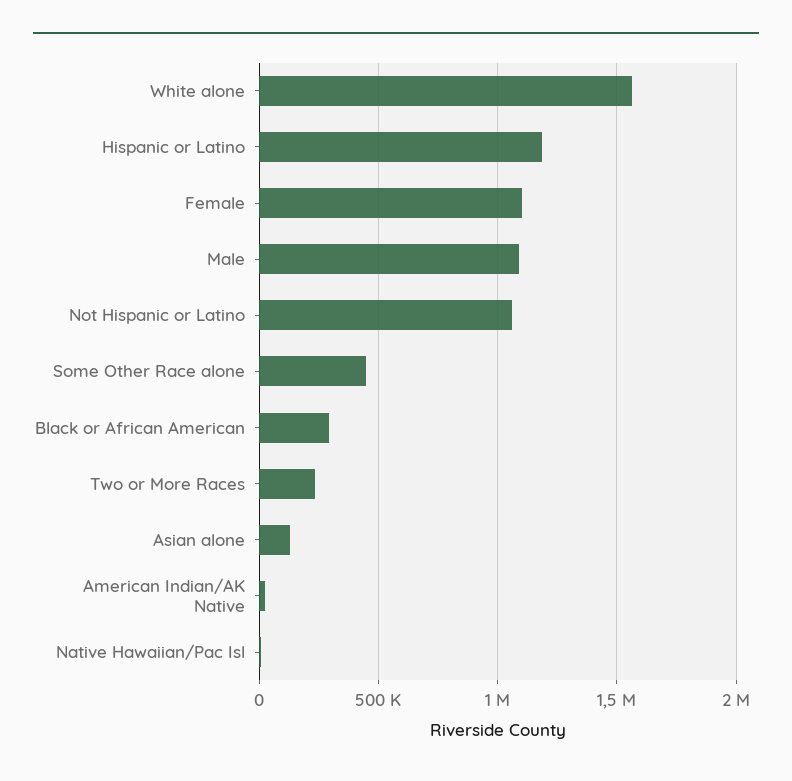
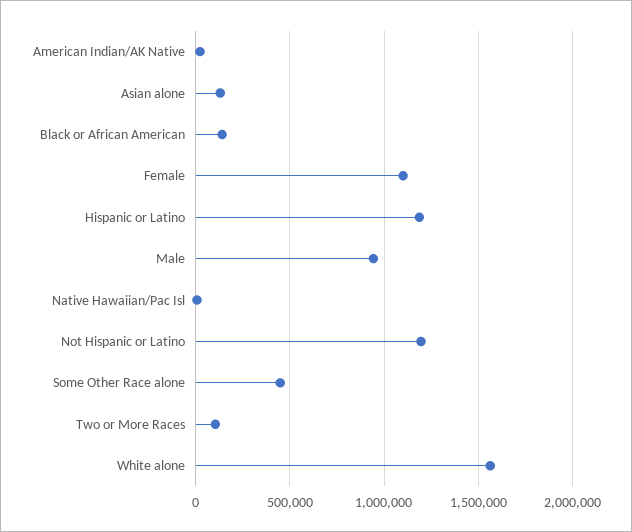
Male: 1100000 -> 950000
Not Hispanic or Latino: 1050000 -> 1200000
Black or African American: 300000 -> 150000
Two or More Races: 250000 -> 100000

